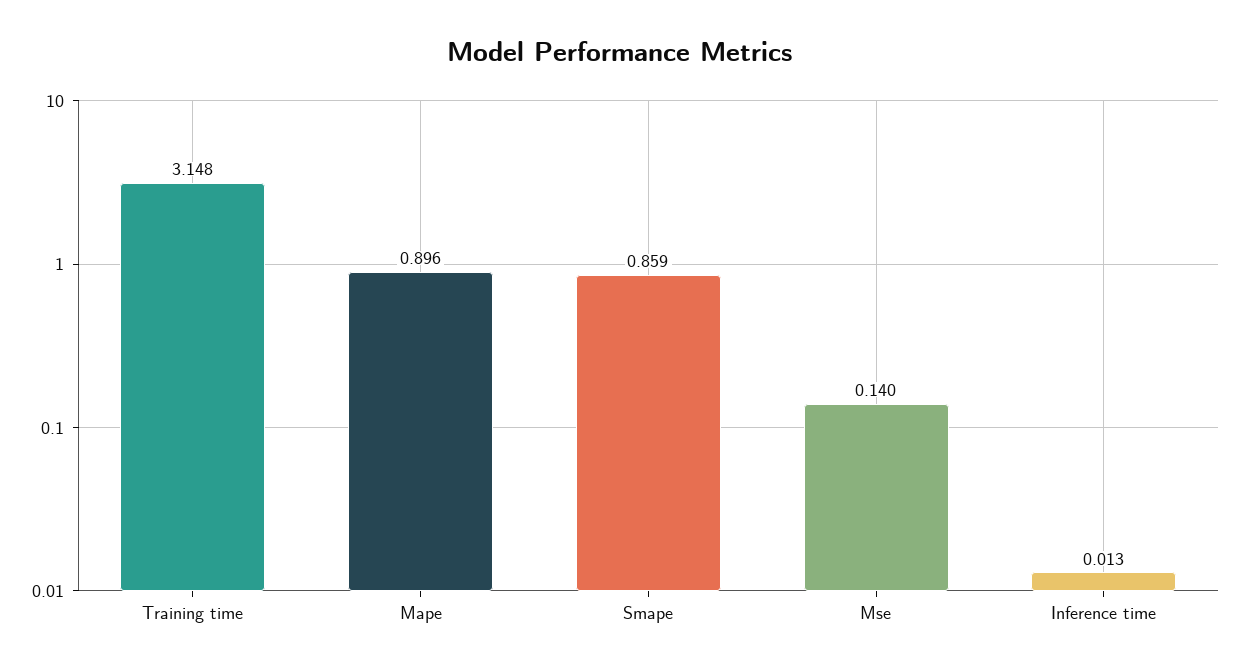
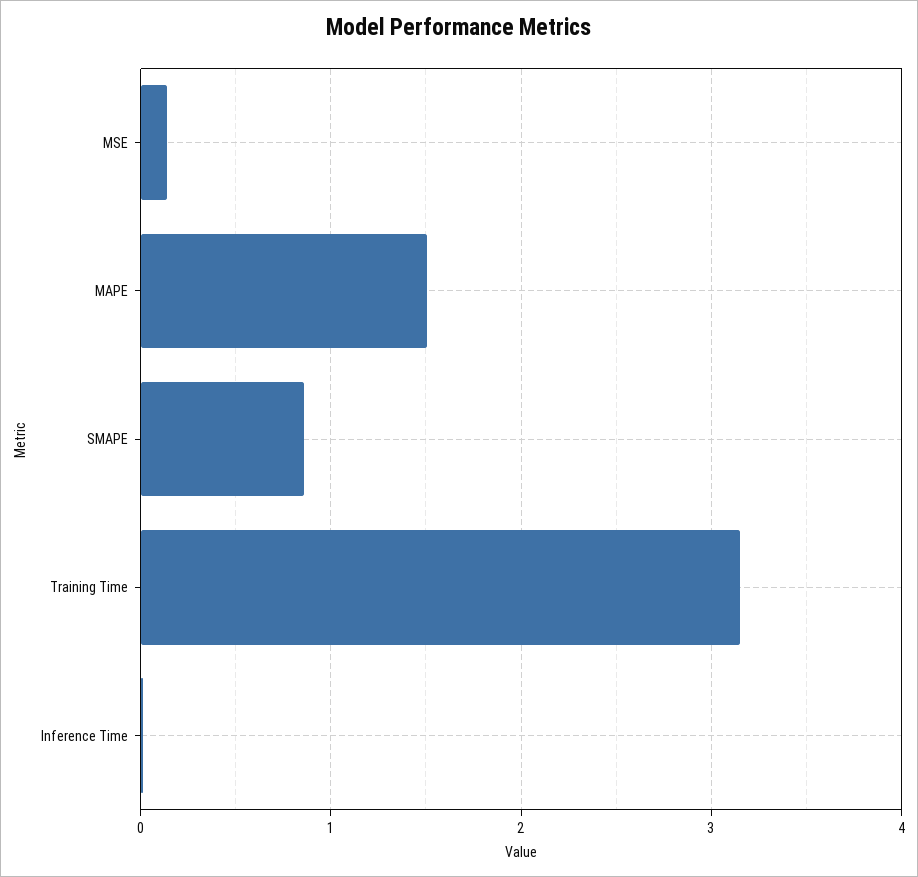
Mape: 0.896 -> 1.5

